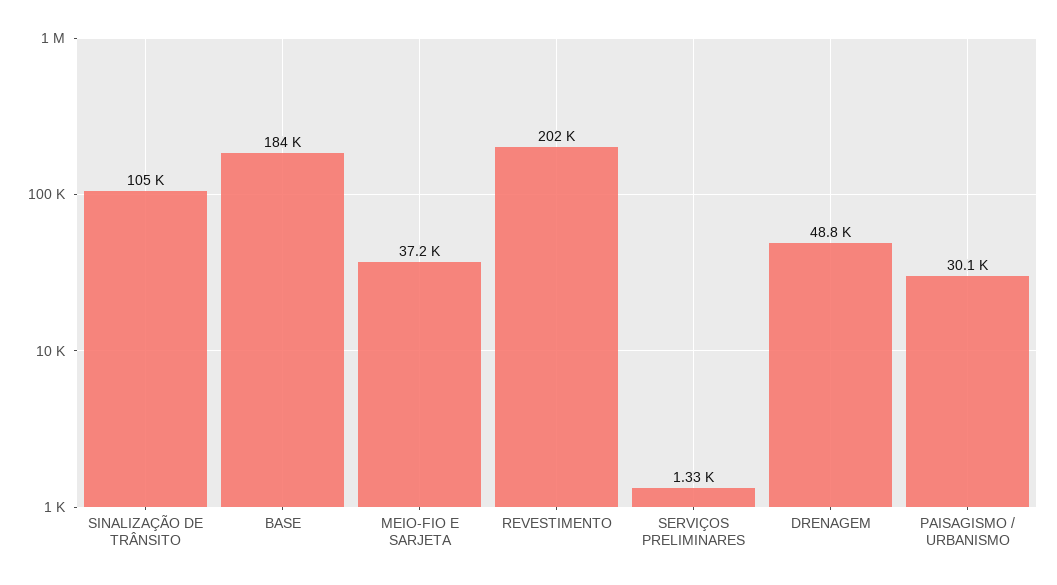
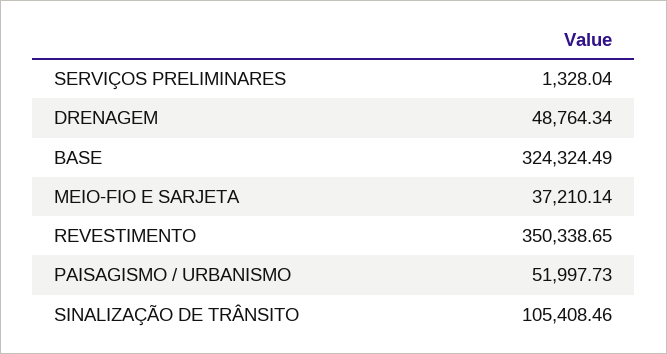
BASE: 184000 -> 324324.49
REVESTIMENTO: 202000 -> 350338.65
PAISAGISMO / URBANISMO: 30100 -> 51997.73

